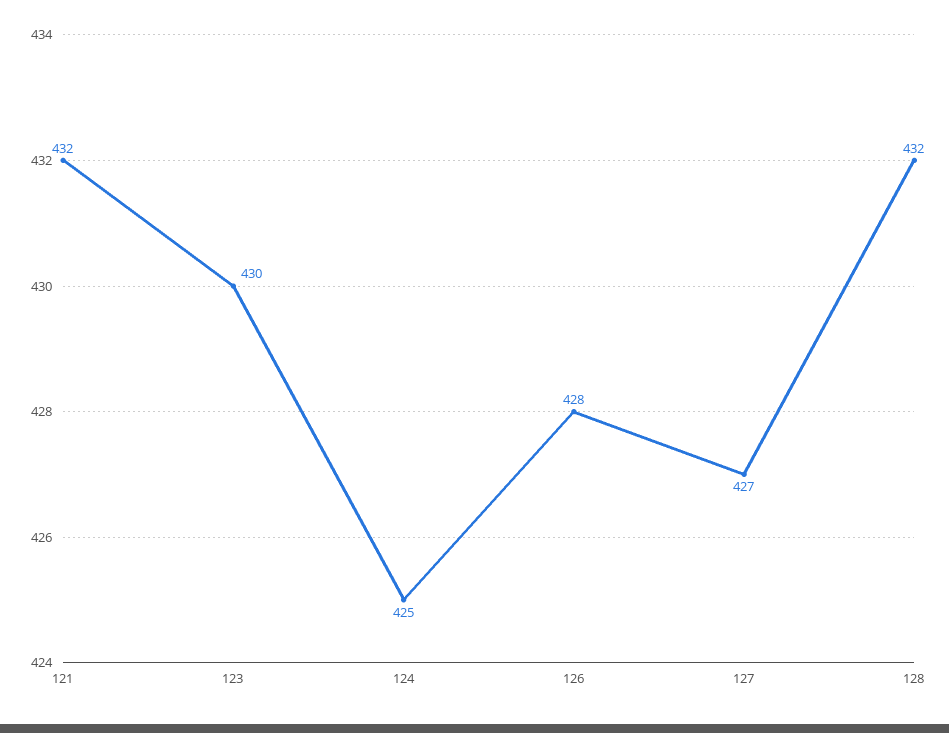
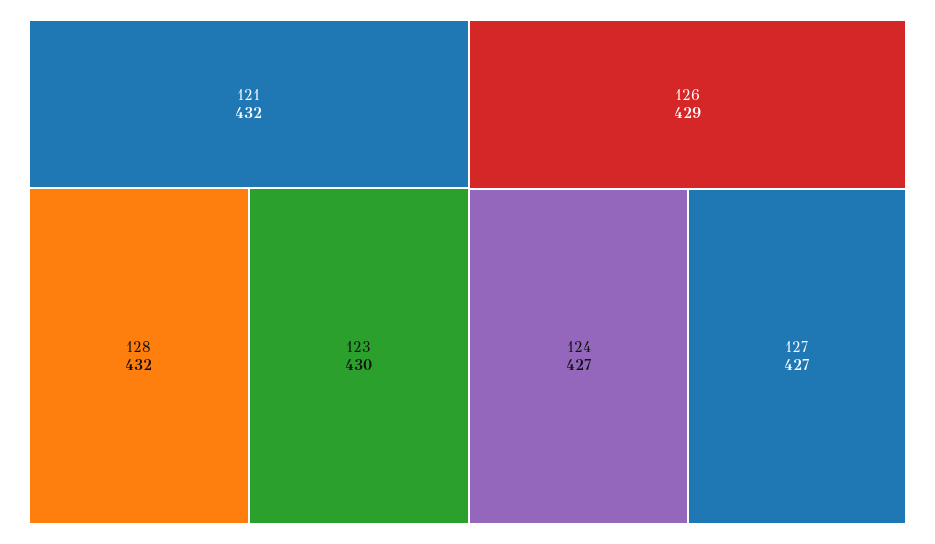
124: 425 -> 427
126: 428 -> 429

